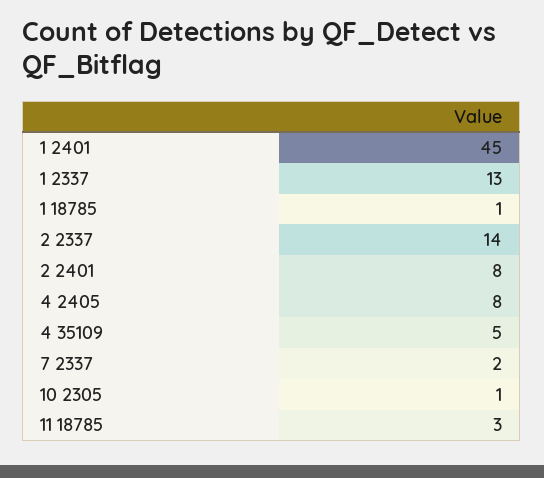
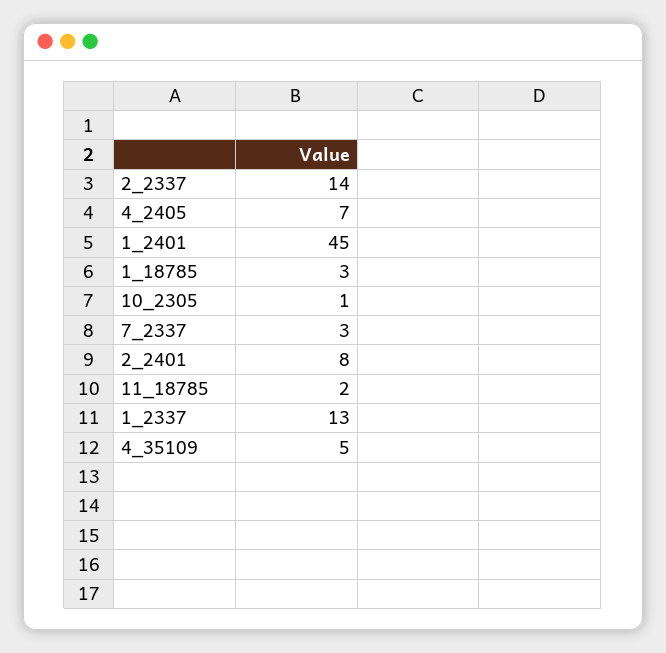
1 18785: 1 -> 3
4 2405: 8 -> 7
7 2337: 2 -> 3
11 18785: 3 -> 2

